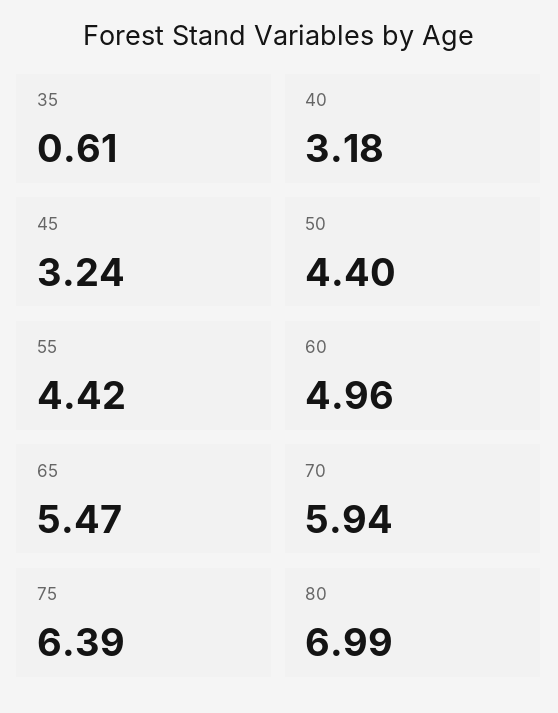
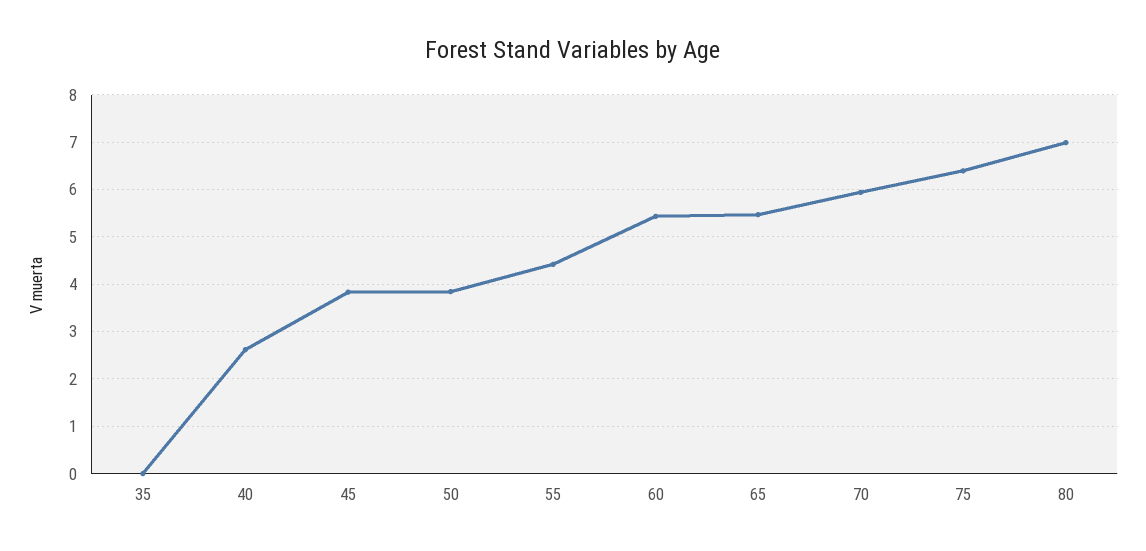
35: 0.61 -> 0
40: 3.18 -> 2.6
45: 3.24 -> 3.8
50: 4.4 -> 3.8
60: 4.96 -> 5.4

